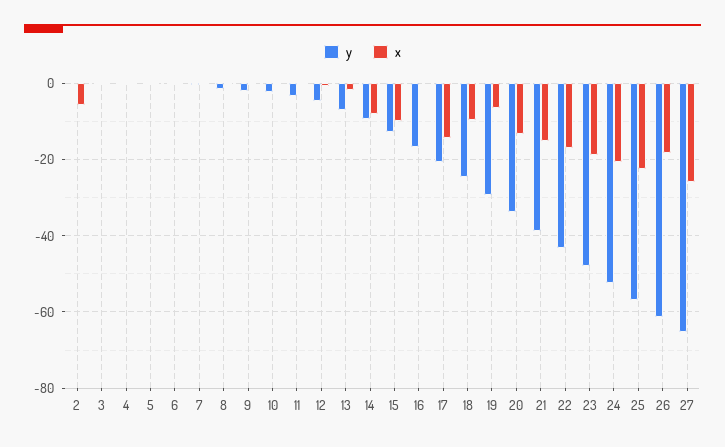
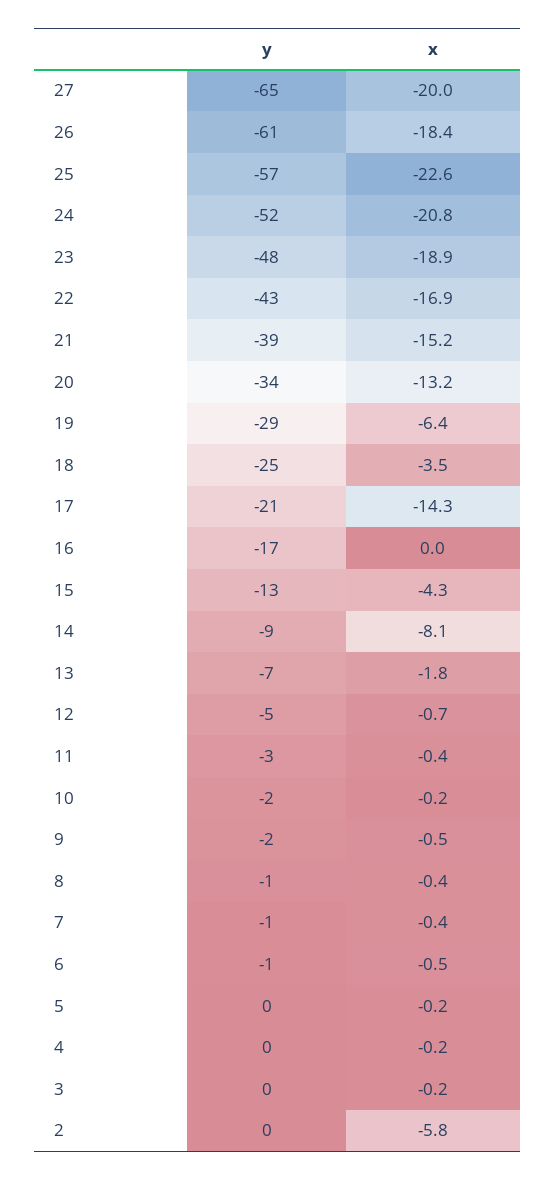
x, 15: -10 -> -4.3
x, 18: -10 -> -3.5
x, 27: -26 -> -20

